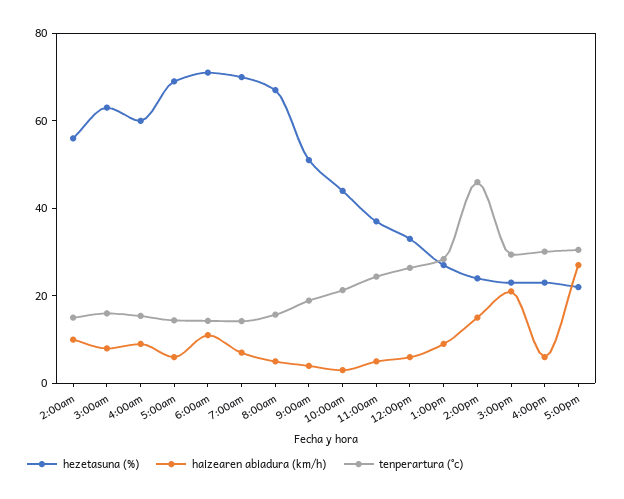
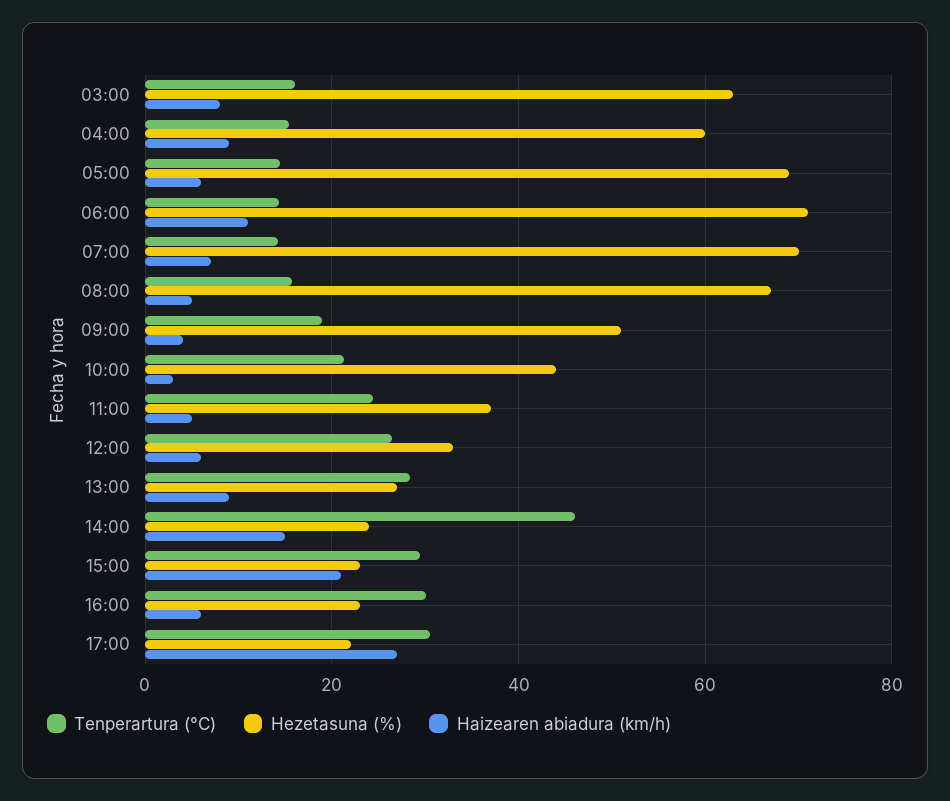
hezetasuna (%), 2:00am: 55 -> none
haizearen abiadura (km/h), 2:00am: 10 -> none
tenperartura (°c), 2:00am: 15 -> none

